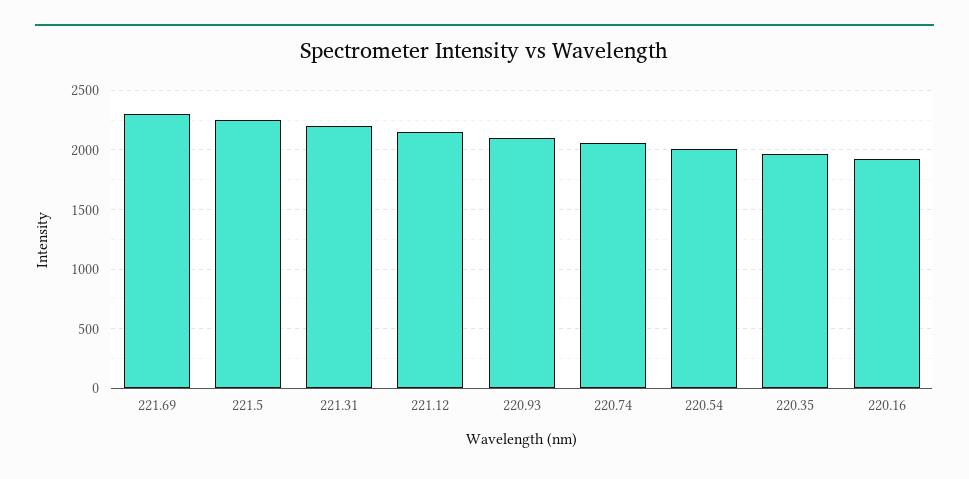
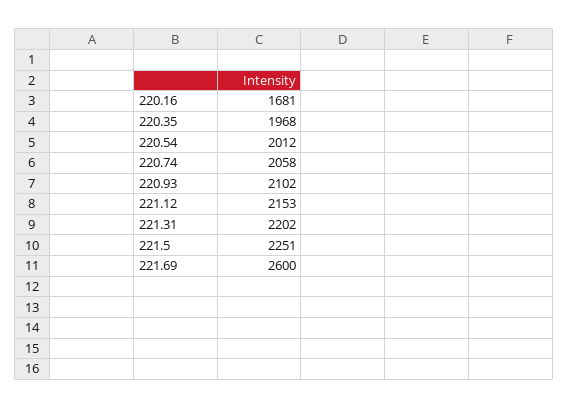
221.69: 2300 -> 2600
220.16: 1900 -> 1681

